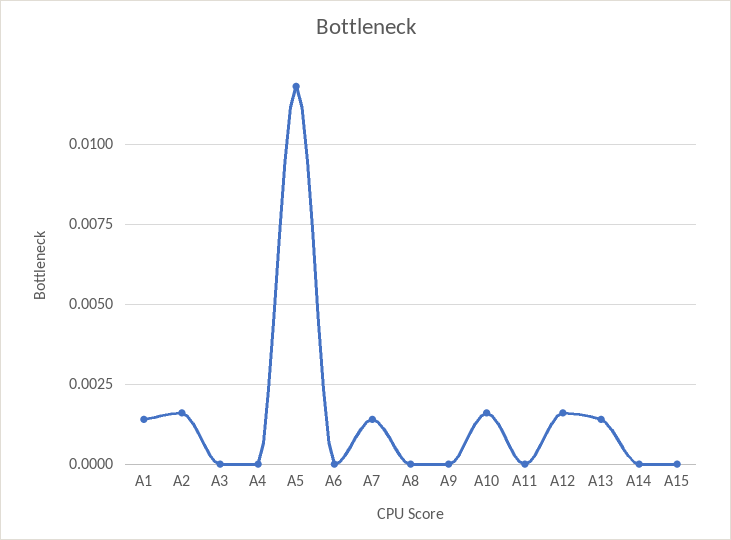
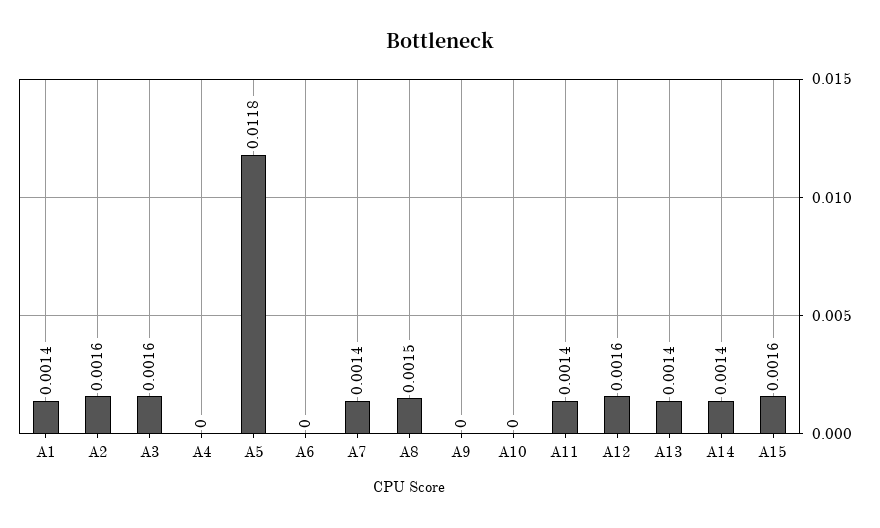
A3: 0 -> 0.0016
A8: 0 -> 0.0015
A10: 0.0015 -> 0
A11: 0 -> 0.0014
A14: 0 -> 0.0014
A15: 0 -> 0.0016

